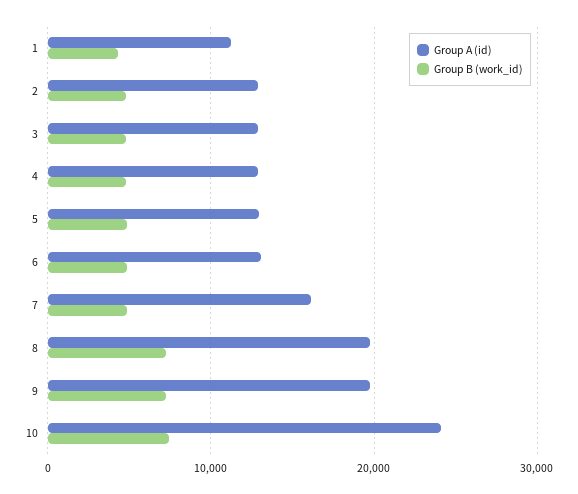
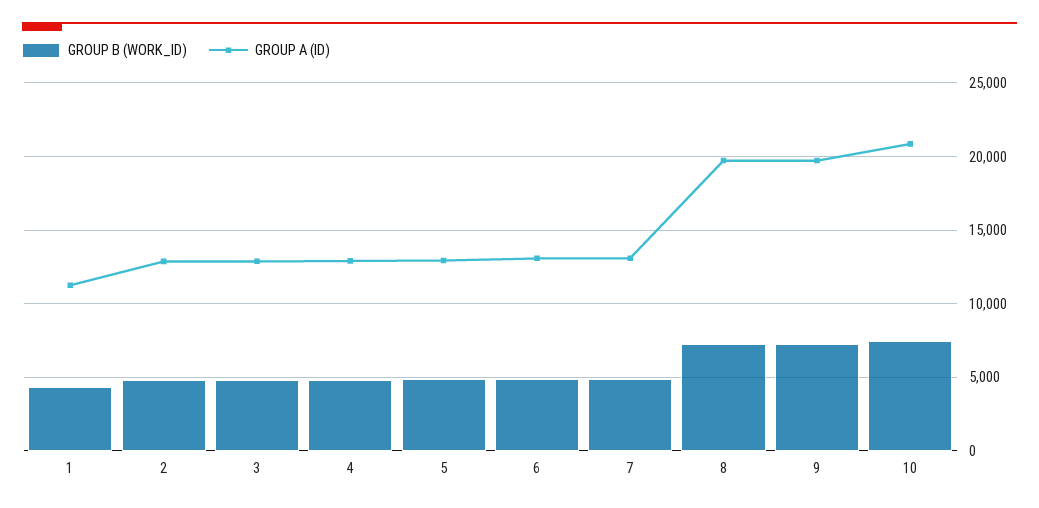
Group A (id), 7: 16000 -> 13000
Group A (id), 10: 24000 -> 21000

